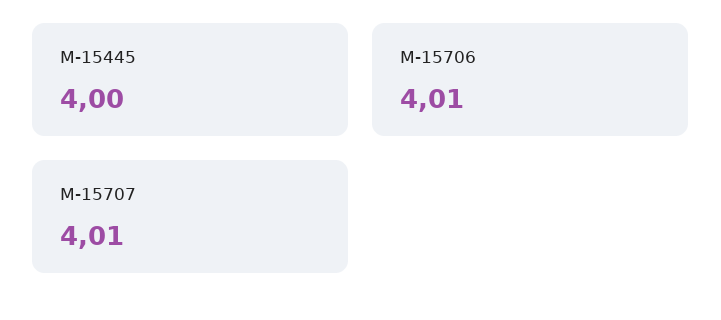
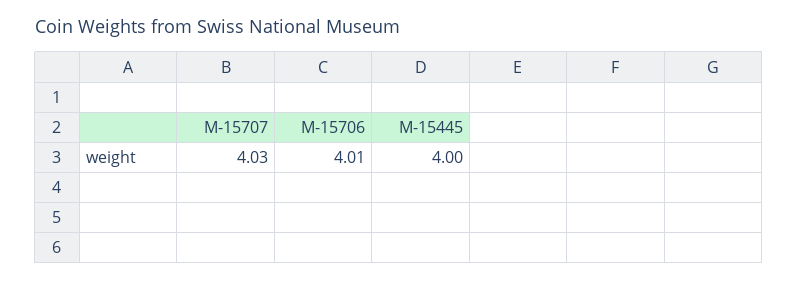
M-15707: 4.01 -> 4.03

